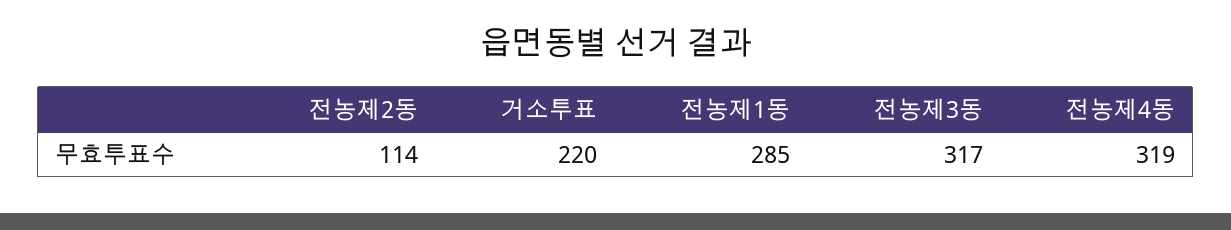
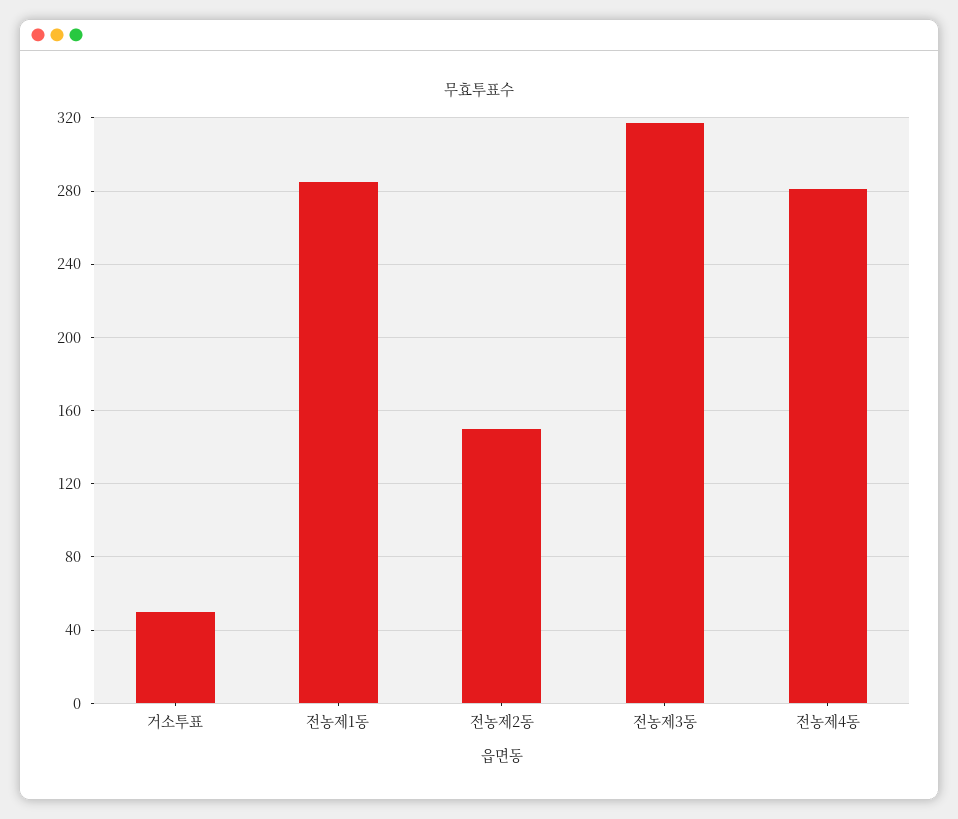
전농제2동: 114 -> 150
거소투표: 220 -> 50
전농제4동: 319 -> 280

